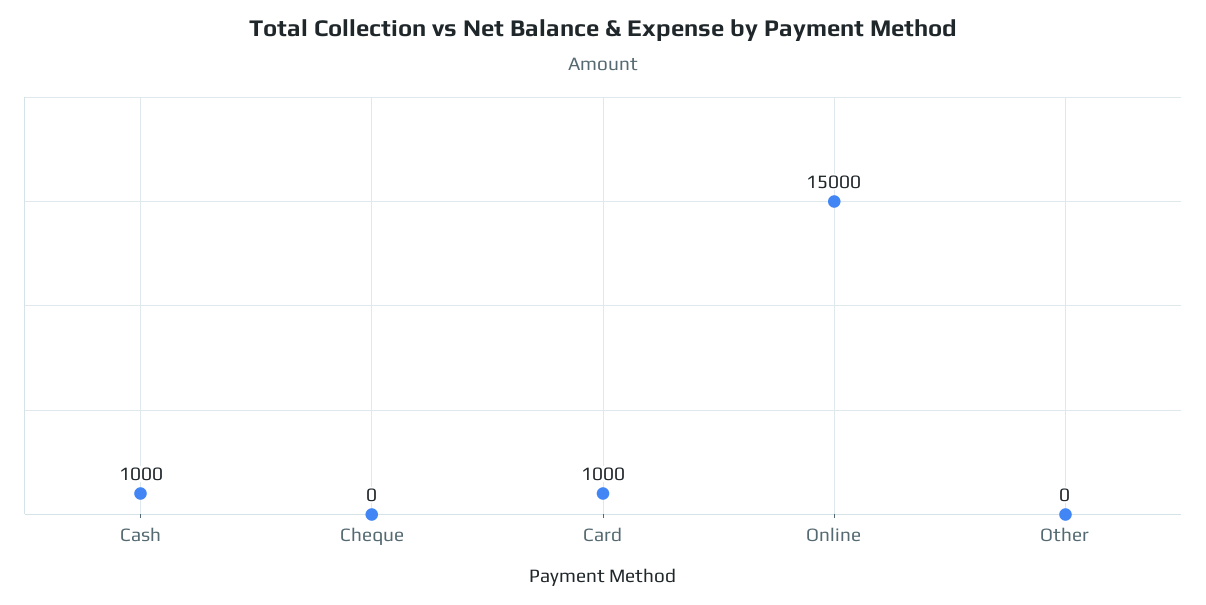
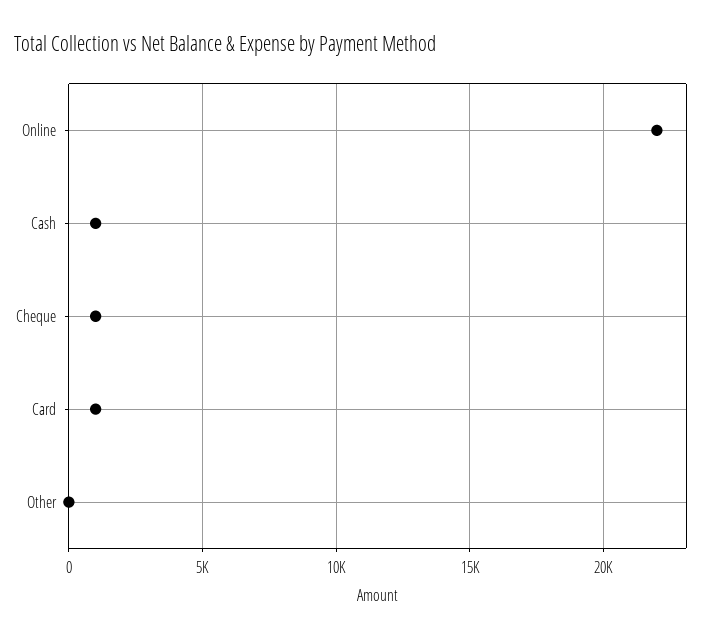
Cheque: 0 -> 1000
Online: 15000 -> 22000

